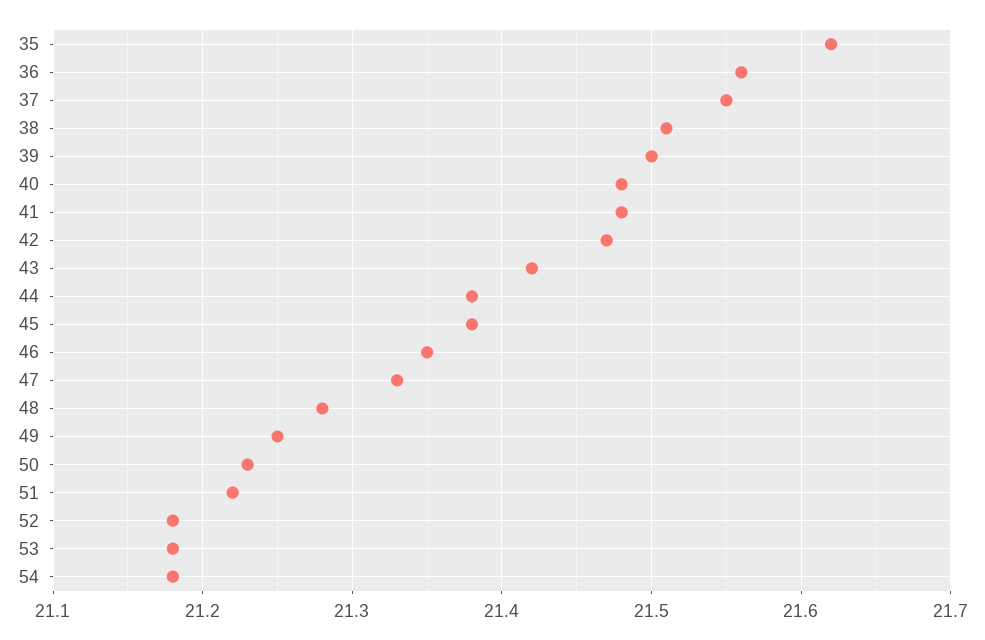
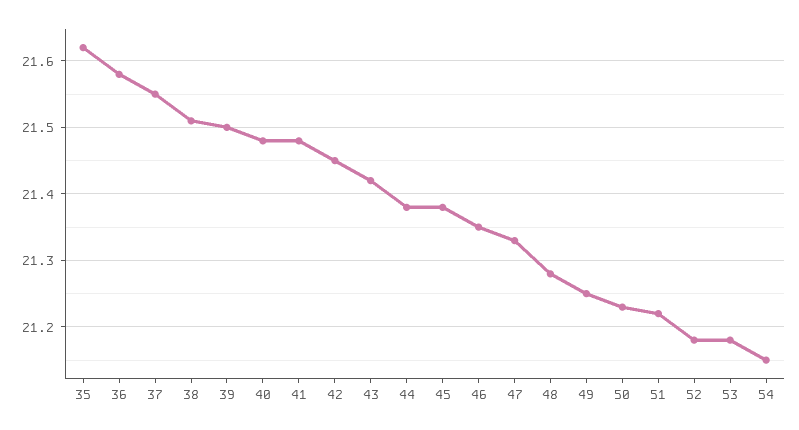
36: 21.56 -> 21.58
42: 21.47 -> 21.45
54: 21.18 -> 21.15

